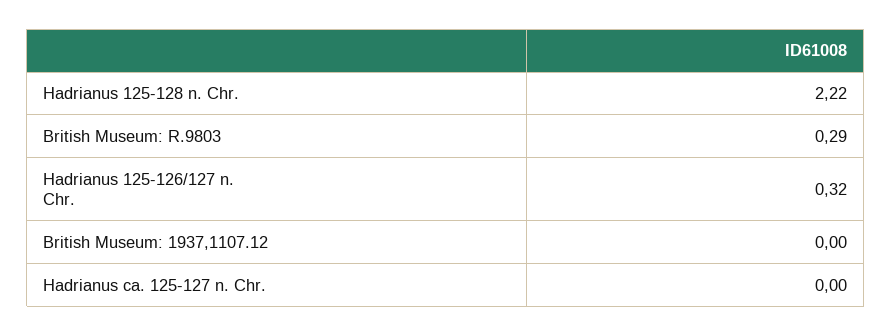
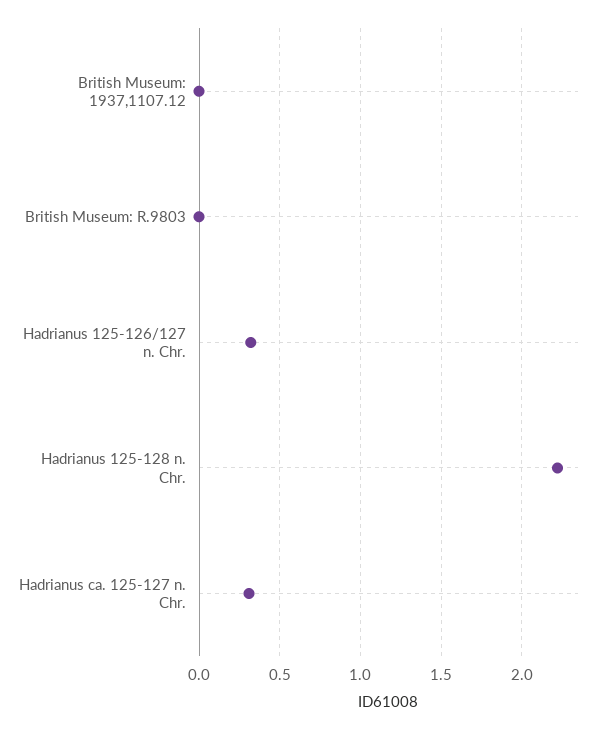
British Museum: R.9803: 0.29 -> 0
Hadrianus ca. 125-127 n. Chr.: 0 -> 0.3

